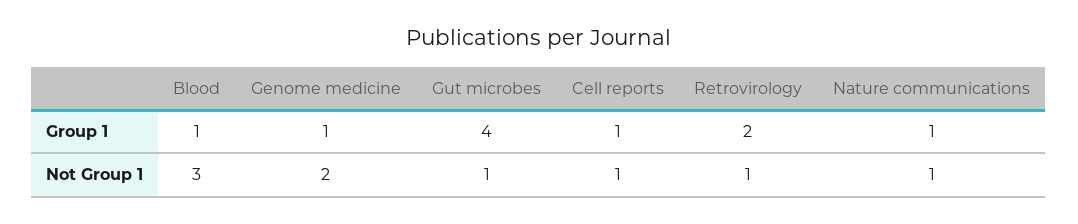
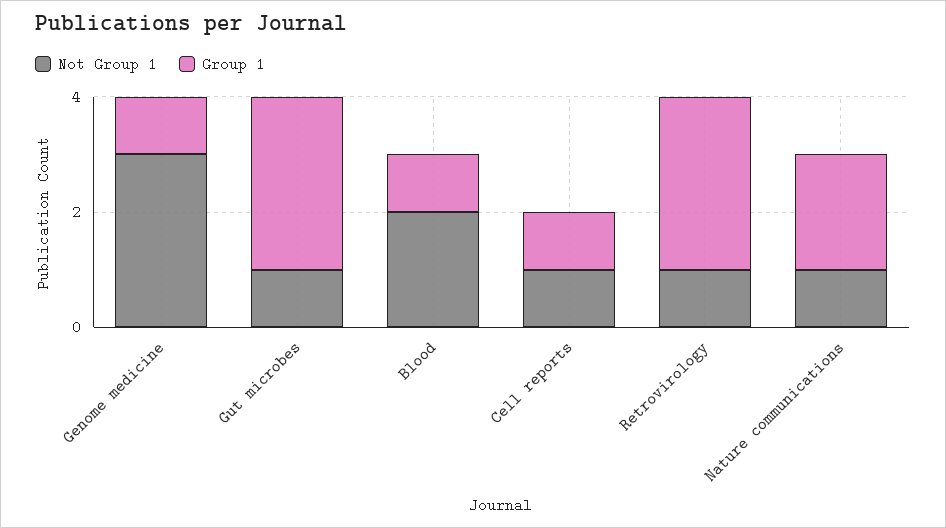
Group 1, Gut microbes: 4 -> 3
Group 1, Retrovirology: 2 -> 3
Group 1, Nature communications: 1 -> 2
Not Group 1, Blood: 3 -> 2
Not Group 1, Genome medicine: 2 -> 3

